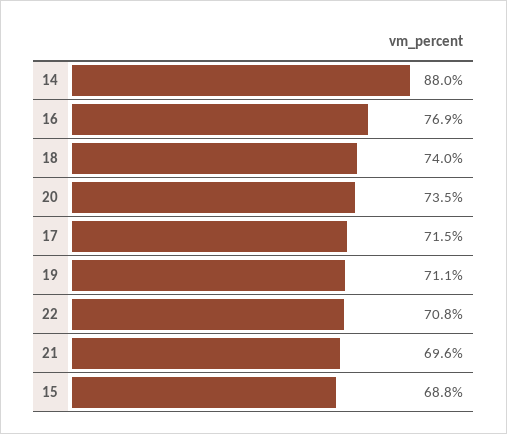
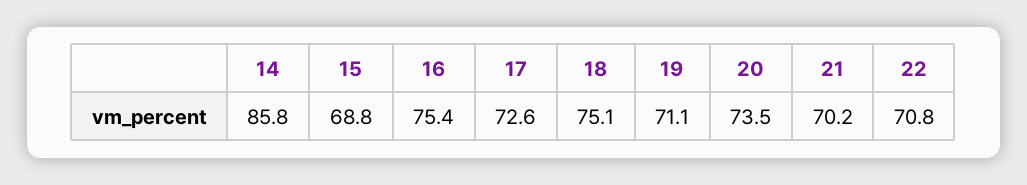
14: 88 -> 85.8
16: 76.9 -> 75.4
18: 74 -> 75.1
17: 71.5 -> 72.6
21: 69.6 -> 70.2

